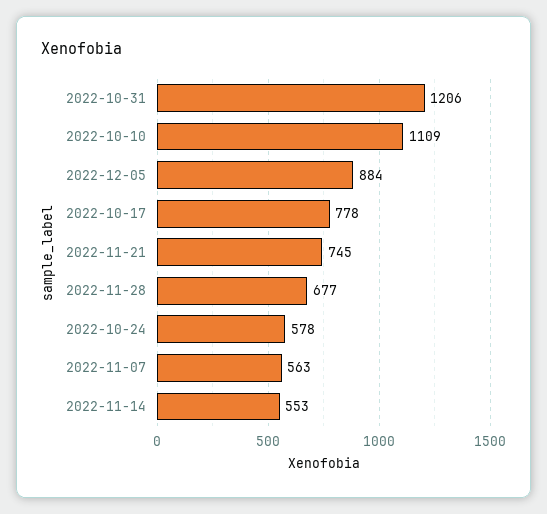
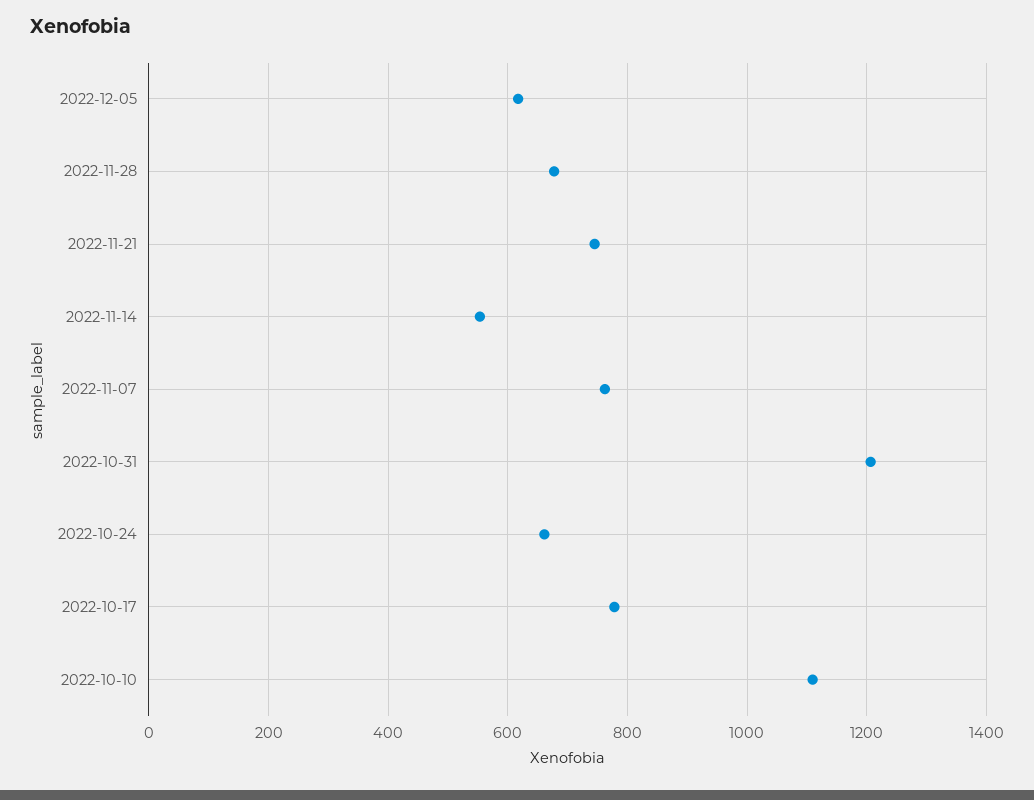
2022-12-05: 884 -> 620
2022-10-24: 578 -> 660
2022-11-07: 563 -> 760

